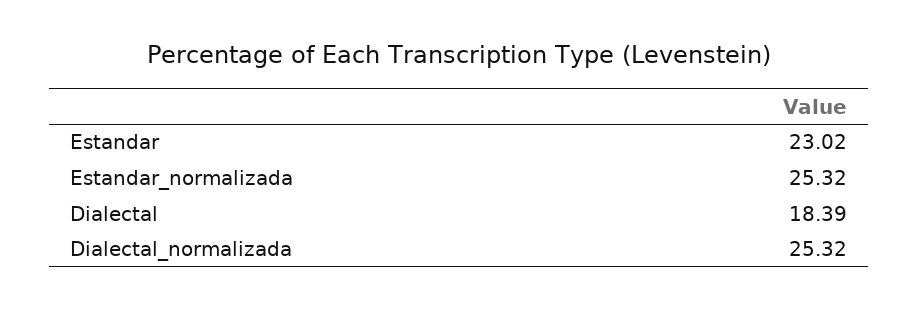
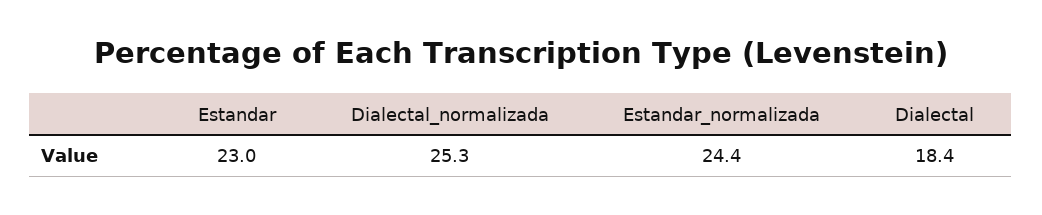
Estandar_normalizada: 25.32 -> 24.4

